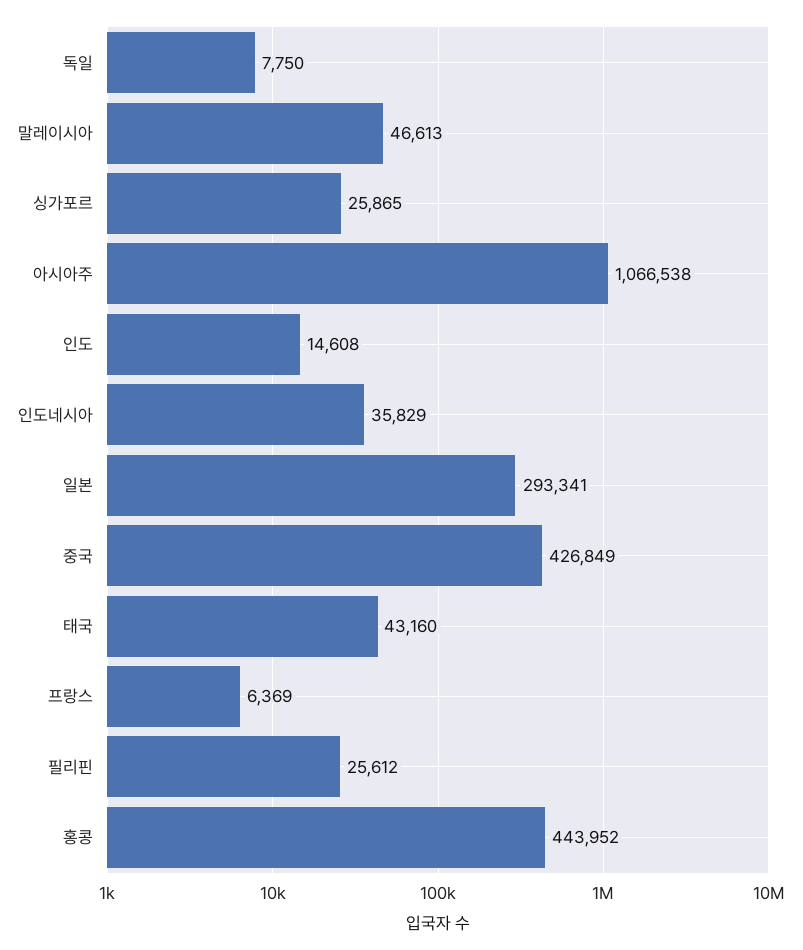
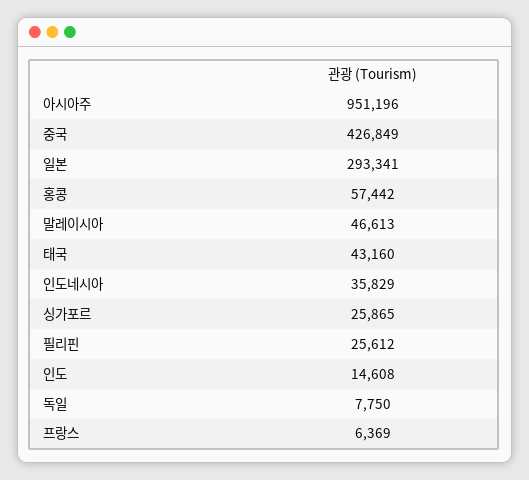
아시아주: 1066538 -> 951196
홍콩: 443952 -> 57442

